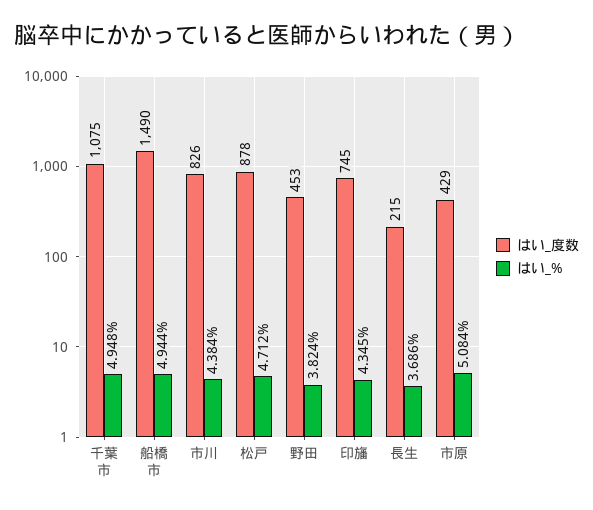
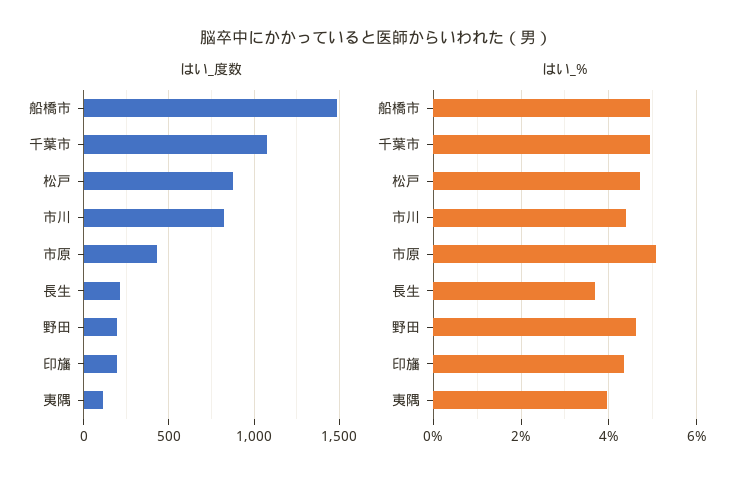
はい_度数, 野田: 453 -> 200
はい_%, 野田: 3.824 -> 4.6
はい_度数, 印旛: 745 -> 200
はい_度数, 夷隅: none -> 100
はい_%, 夷隅: none -> 4

